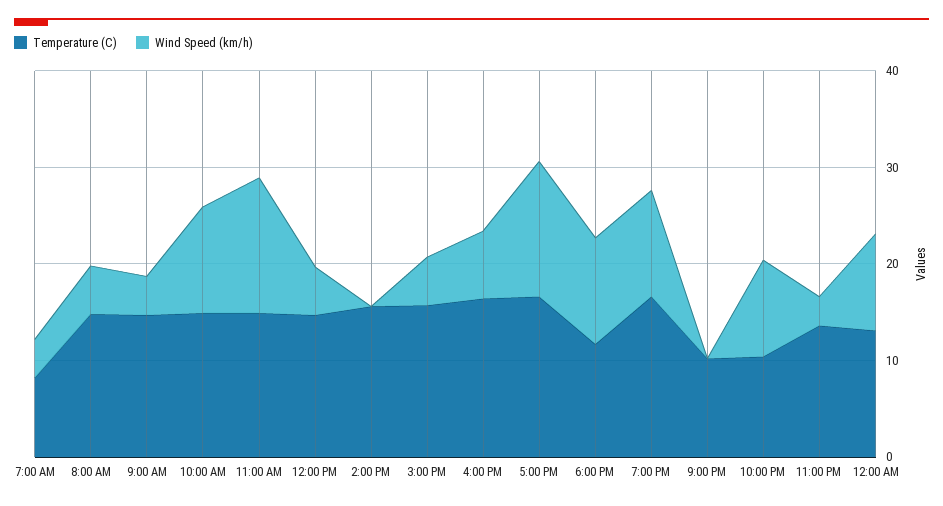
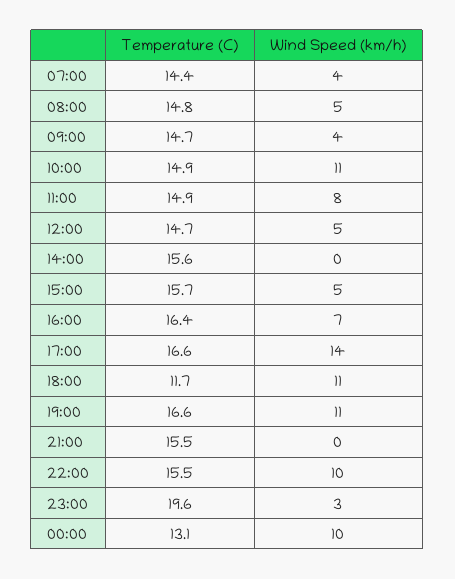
Temperature (C), 7:00 AM: 8 -> 14.4
Wind Speed (km/h), 11:00 AM: 14 -> 8
Temperature (C), 9:00 PM: 10 -> 15.5
Temperature (C), 10:00 PM: 10 -> 15.5
Temperature (C), 11:00 PM: 14 -> 19.6

